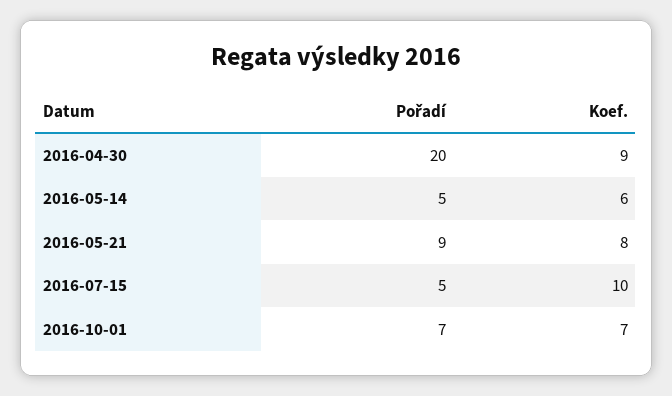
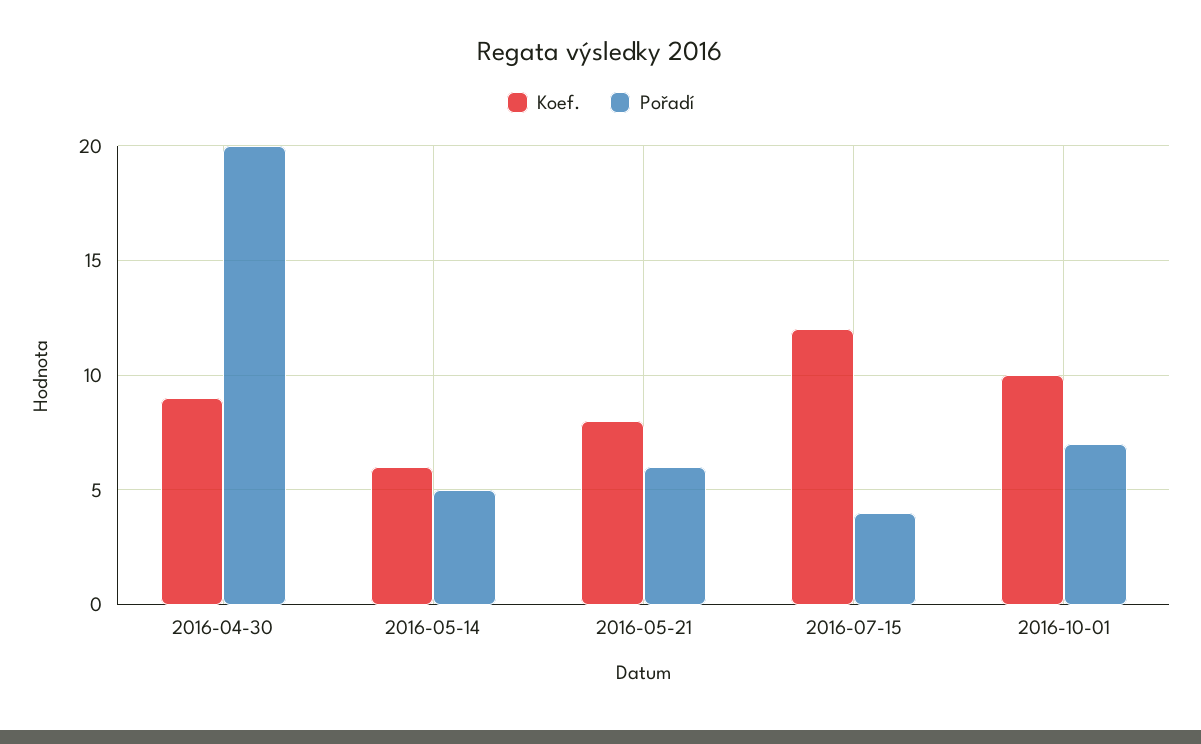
Pořadí, 2016-05-21: 9 -> 6
Pořadí, 2016-07-15: 5 -> 4
Koef., 2016-07-15: 10 -> 12
Koef., 2016-10-01: 7 -> 10

